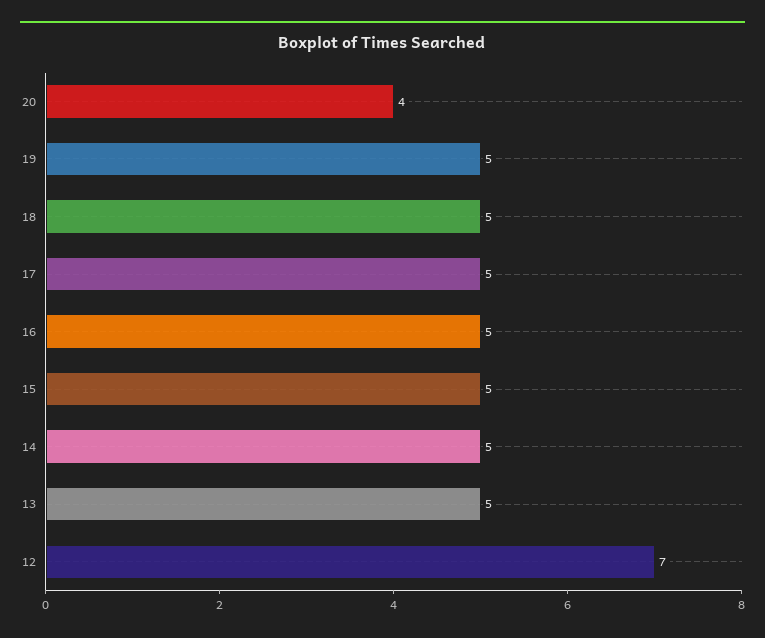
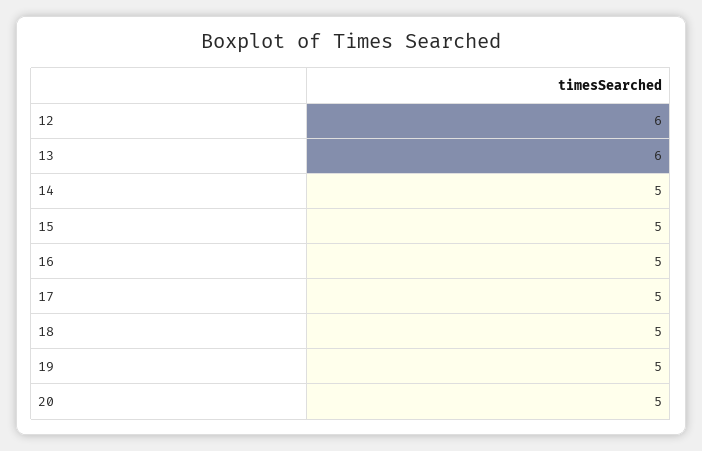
20: 4 -> 5
13: 5 -> 6
12: 7 -> 6

